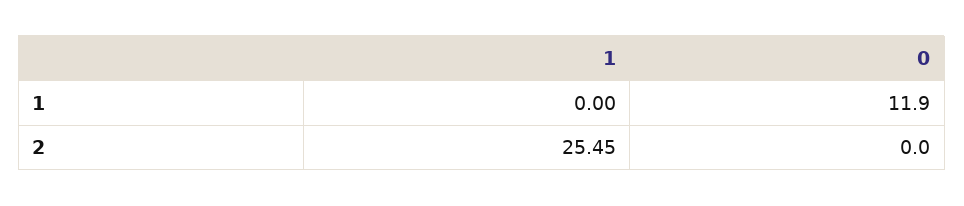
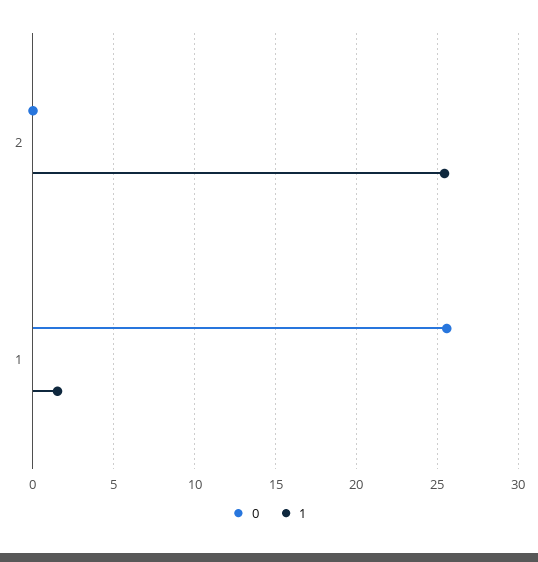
1, 1: 0 -> 1.5
0, 1: 11.9 -> 25.5

